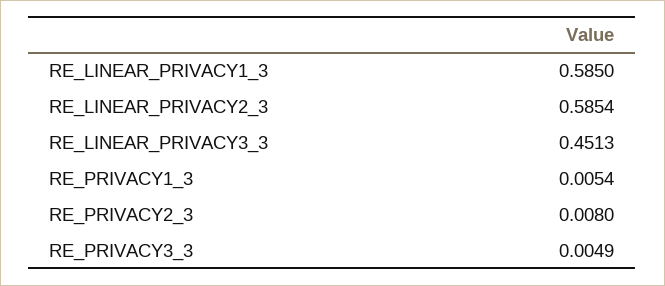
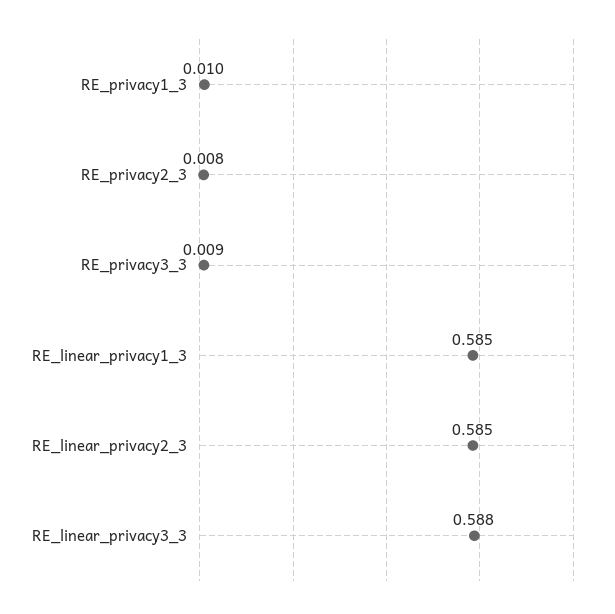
RE_LINEAR_PRIVACY3_3: 0.4513 -> 0.588
RE_PRIVACY1_3: 0.0054 -> 0.01
RE_PRIVACY3_3: 0.0049 -> 0.009

